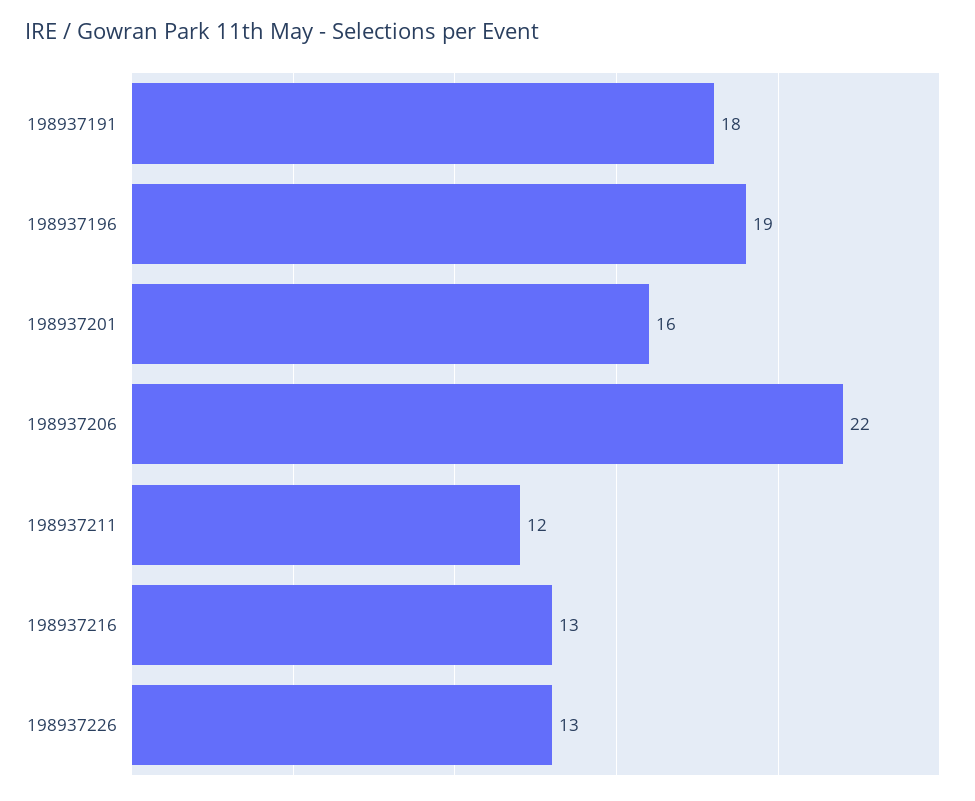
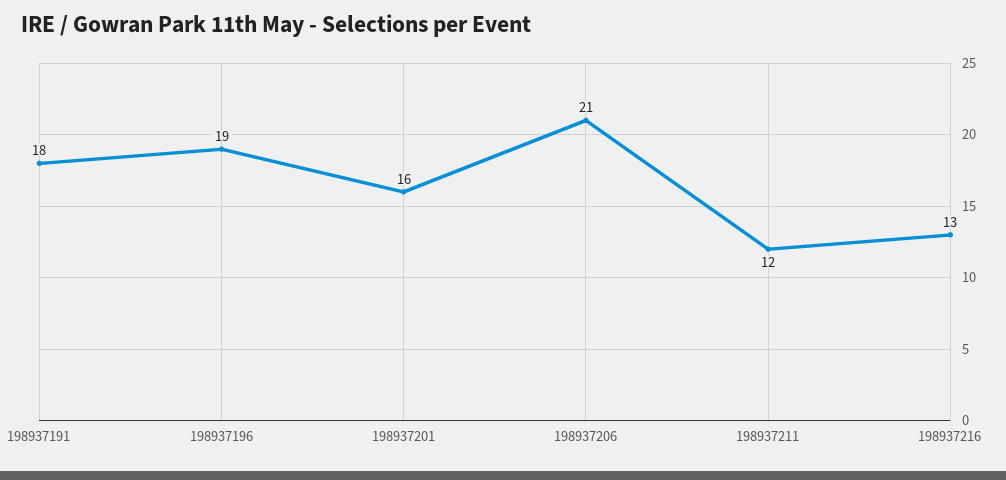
198937206: 22 -> 21
198937226: 13 -> none

